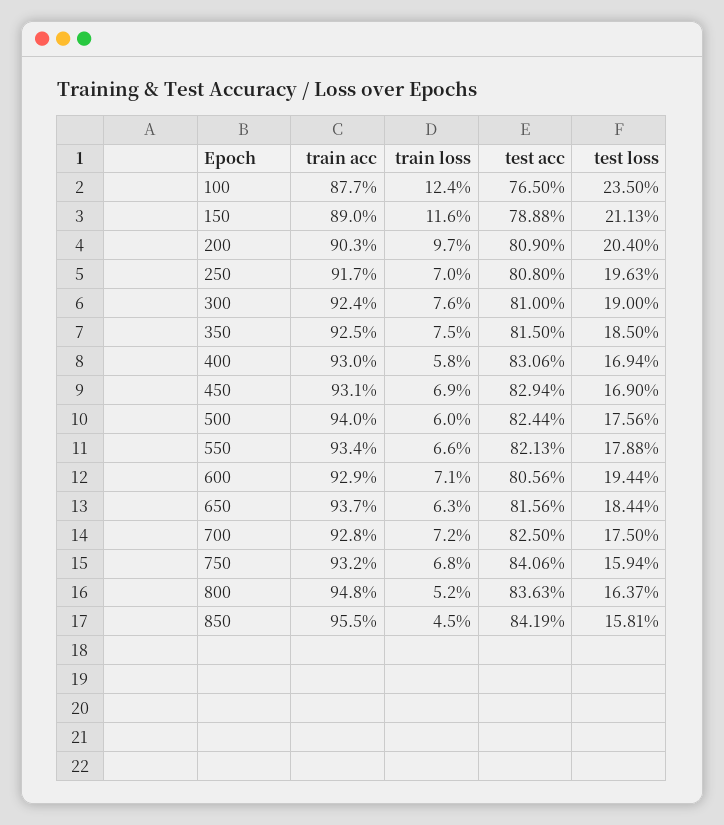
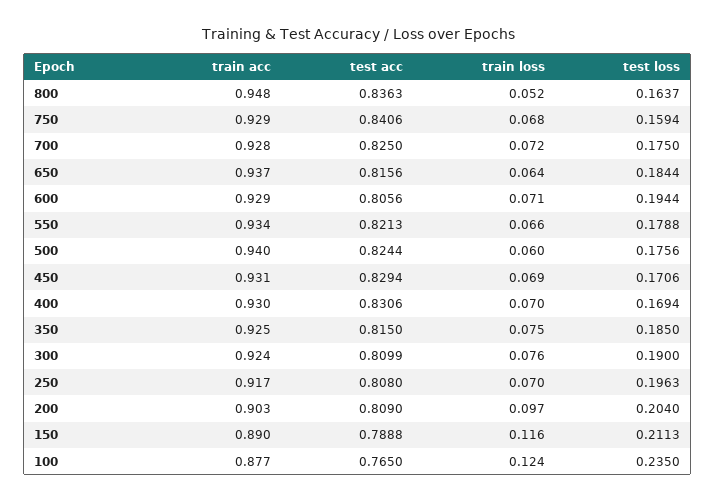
test acc, 300: 0.81 -> 0.8099
train loss, 400: 0.058 -> 0.07
test loss, 450: 0.169 -> 0.1706
train loss, 650: 0.063 -> 0.064
train acc, 750: 0.932 -> 0.929
train acc, 850: 0.955 -> none
train loss, 850: 0.045 -> none
test acc, 850: 0.8419 -> none
test loss, 850: 0.1581 -> none

